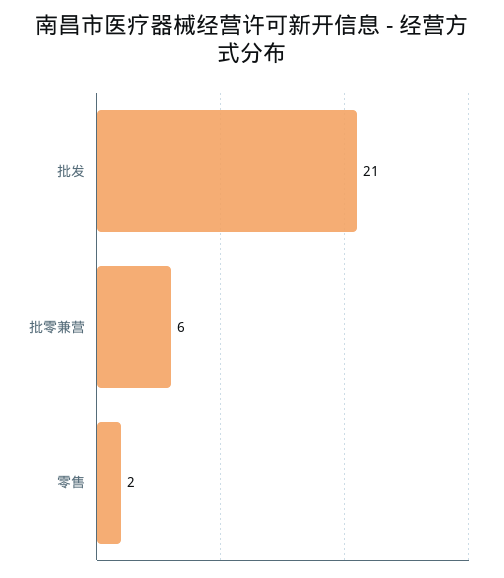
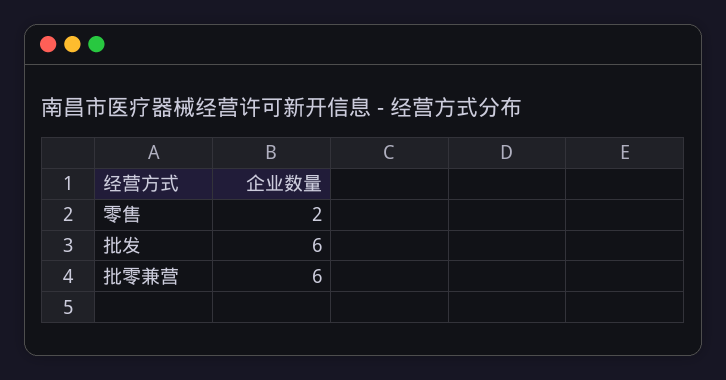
批发: 21 -> 6

